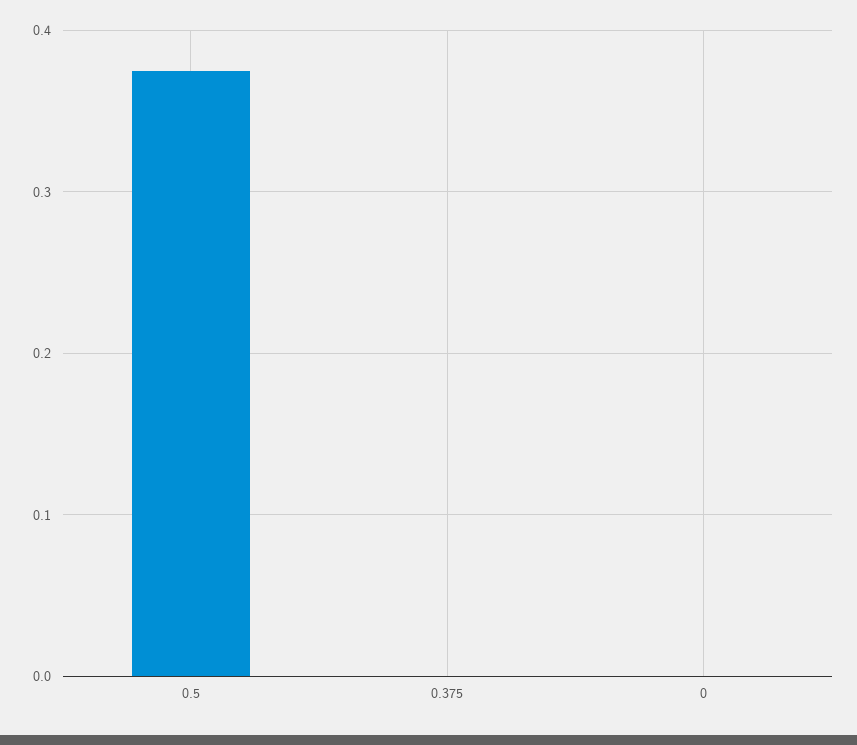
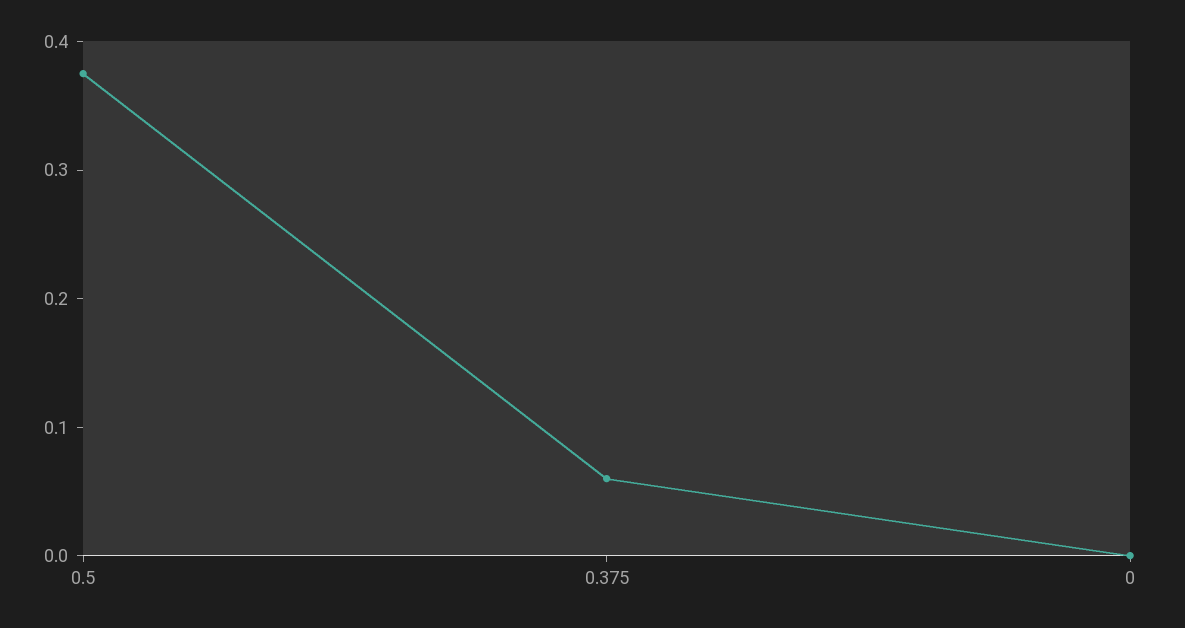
0.375: 0 -> 0.06

